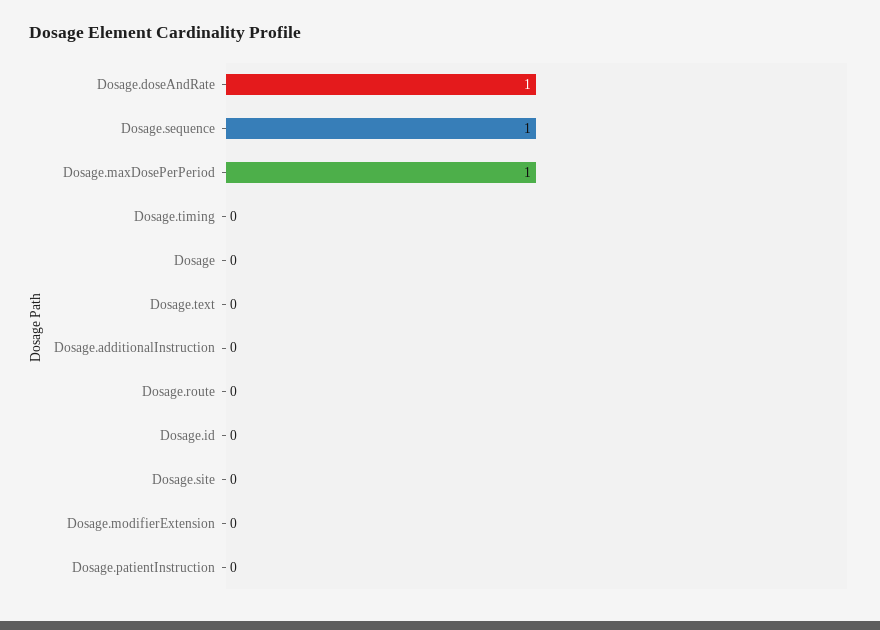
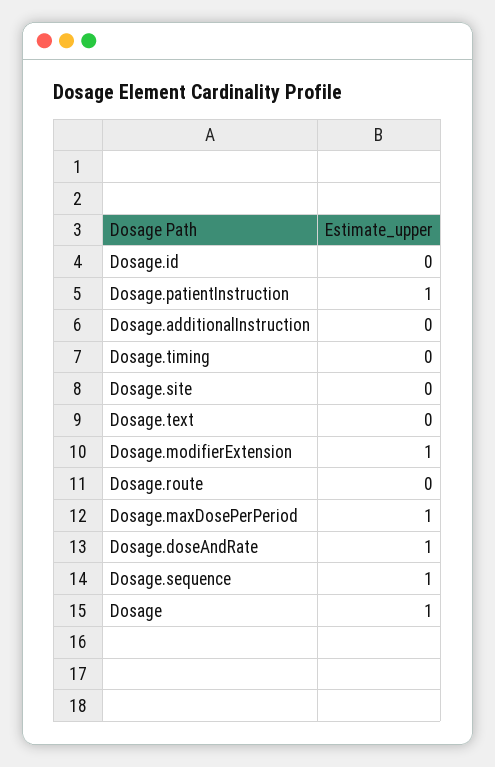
Dosage: 0 -> 1
Dosage.modifierExtension: 0 -> 1
Dosage.patientInstruction: 0 -> 1

